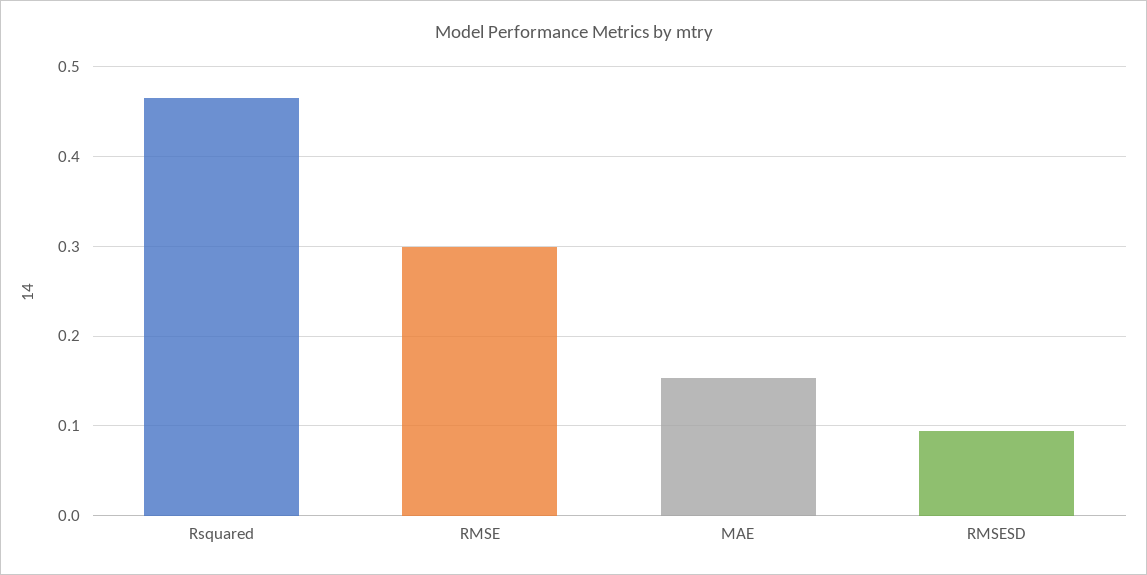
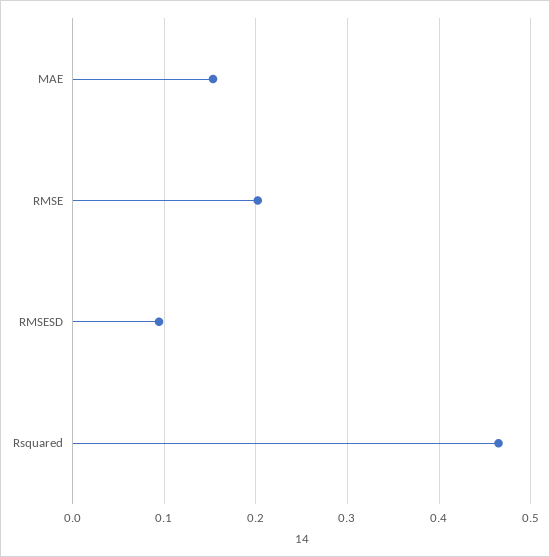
RMSE: 0.3 -> 0.2

